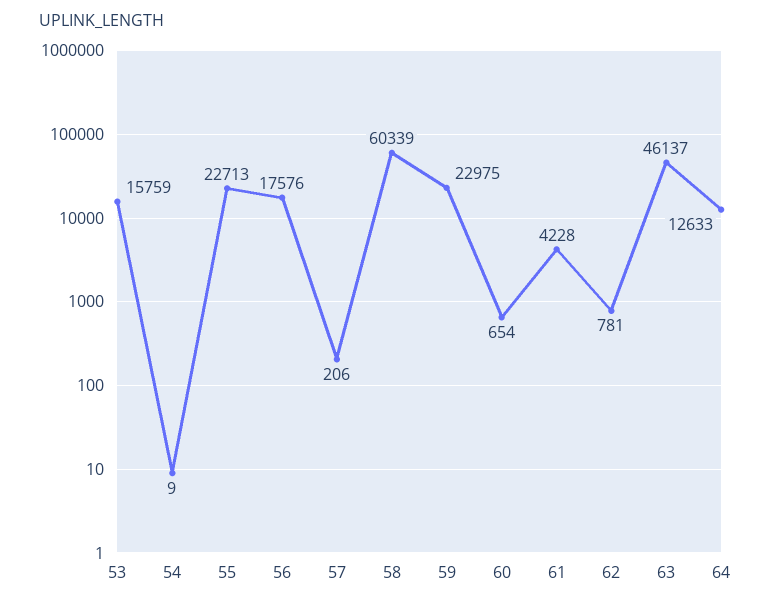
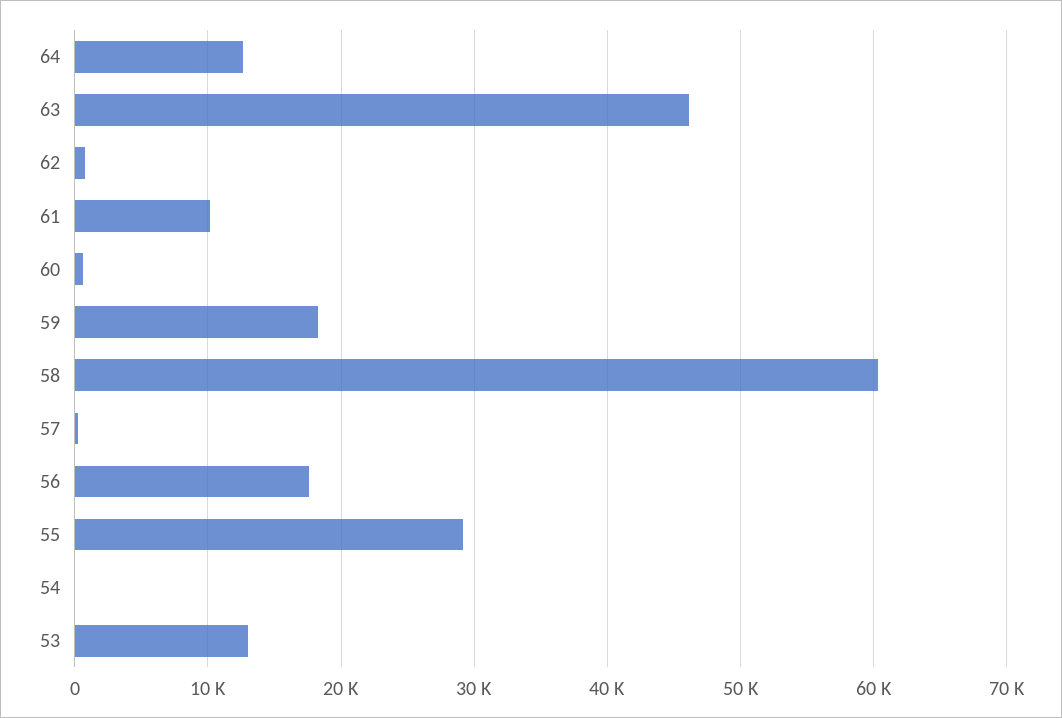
53: 15759 -> 13000
55: 22713 -> 29000
59: 22975 -> 18000
61: 4228 -> 10000

